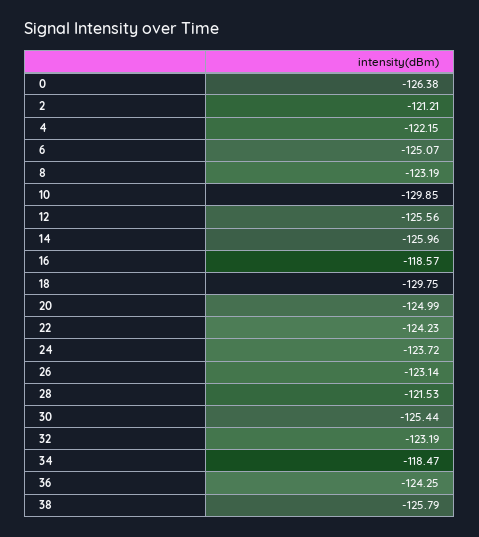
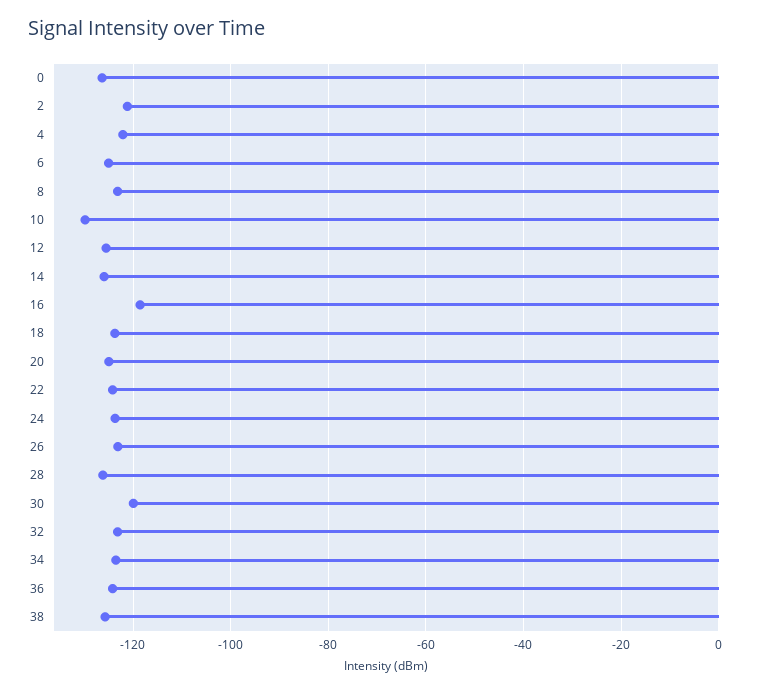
18: -129.75 -> -124
28: -121.53 -> -126
30: -125.44 -> -120
34: -118.47 -> -124

